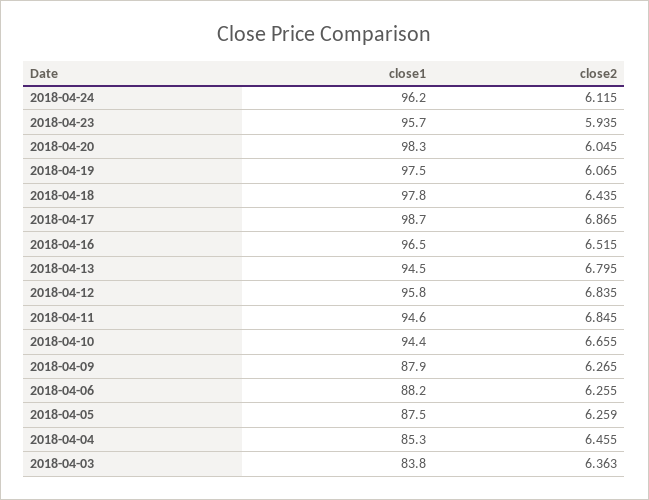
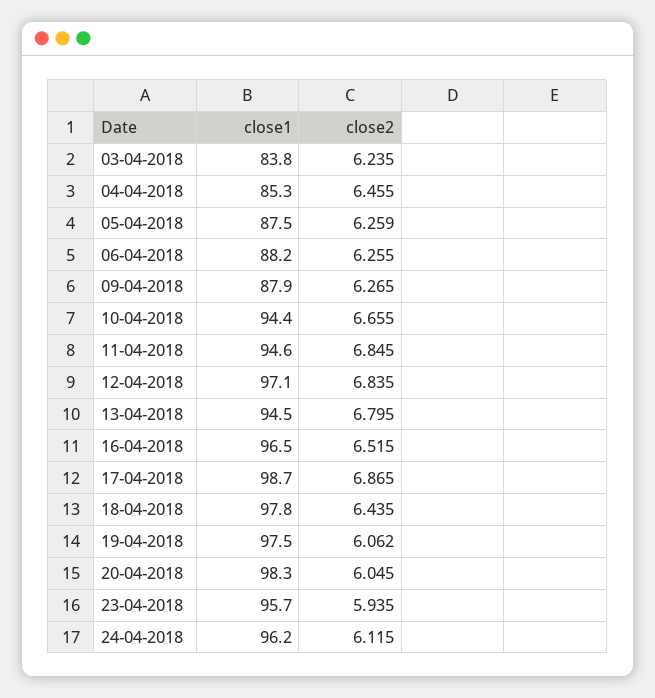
close2, 2018-04-19: 6.065 -> 6.062
close1, 2018-04-12: 95.8 -> 97.1
close2, 2018-04-03: 6.363 -> 6.235

